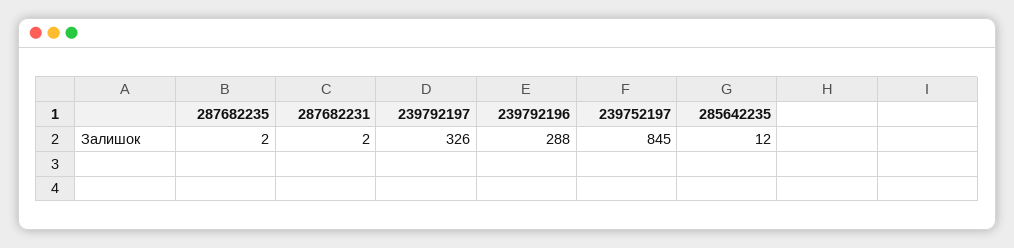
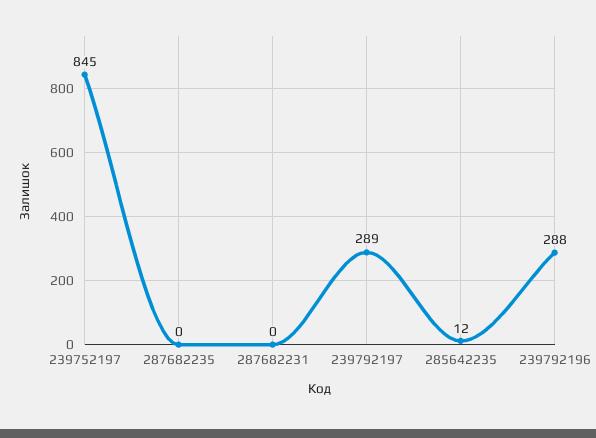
287682235: 2 -> 0
287682231: 2 -> 0
239792197: 326 -> 289

